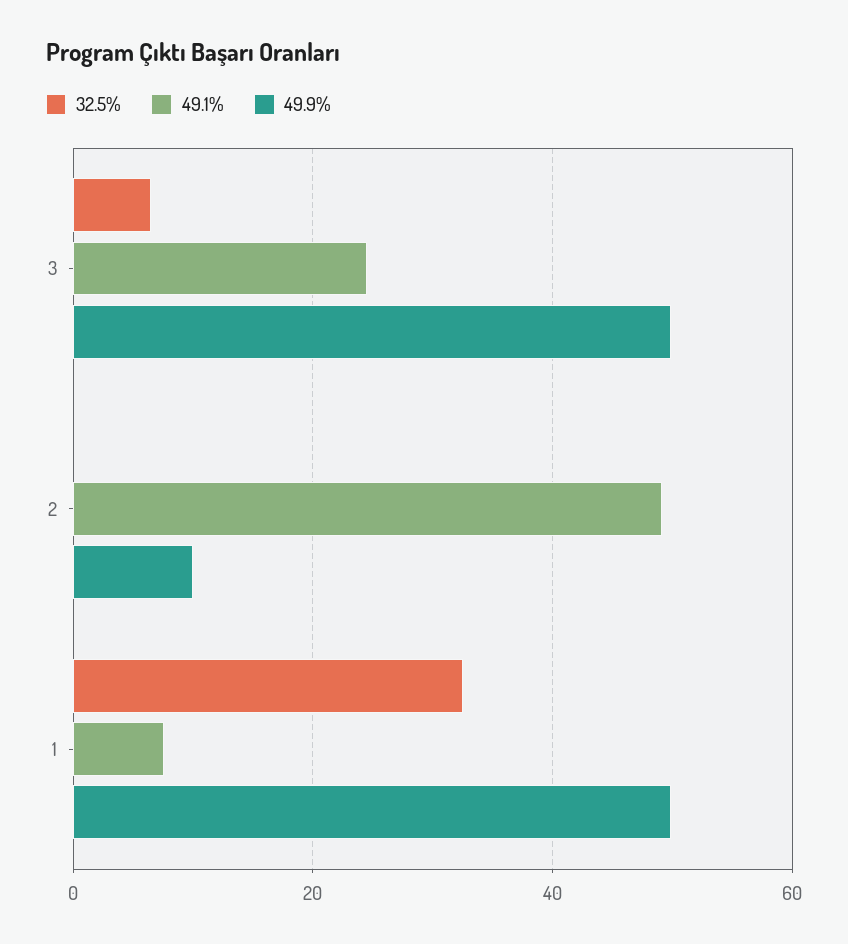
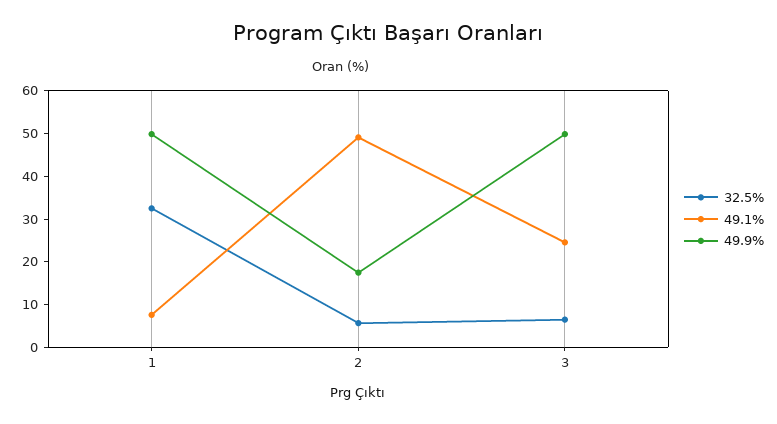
32.5%, 2: 0 -> 6
49.9%, 2: 10 -> 18

